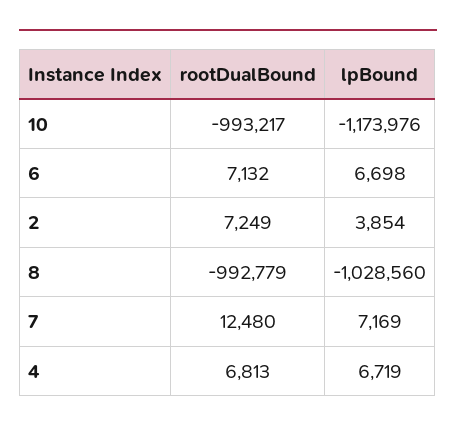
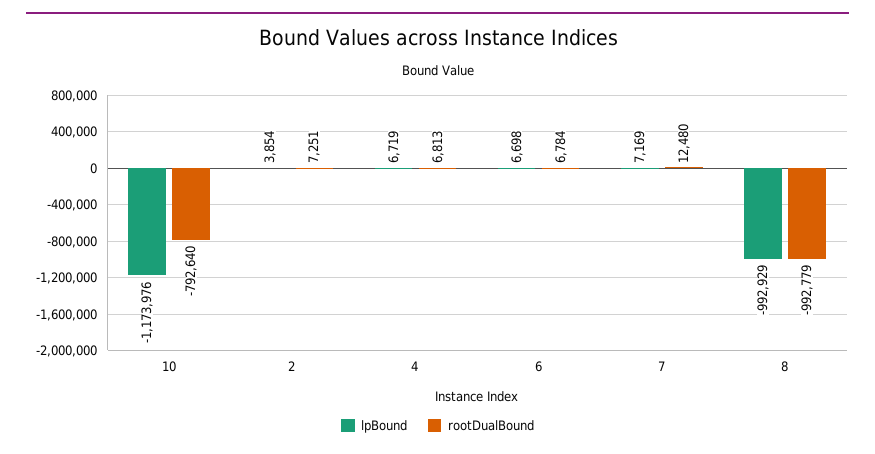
rootDualBound, 10: -993217 -> -792640
rootDualBound, 6: 7132 -> 6784
rootDualBound, 2: 7249 -> 7251
lpBound, 8: -1028560 -> -992929

